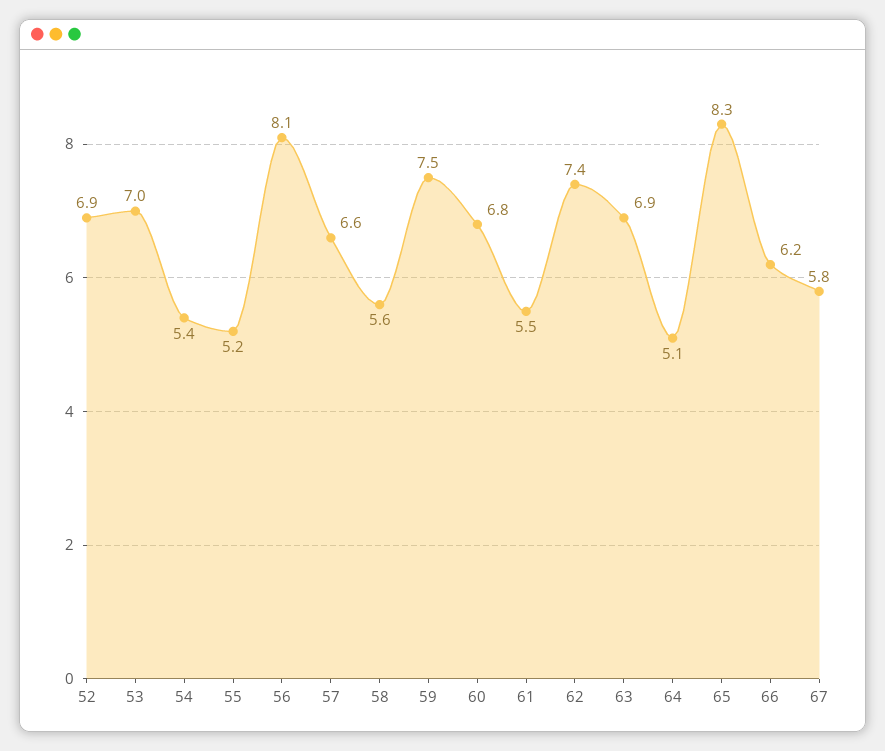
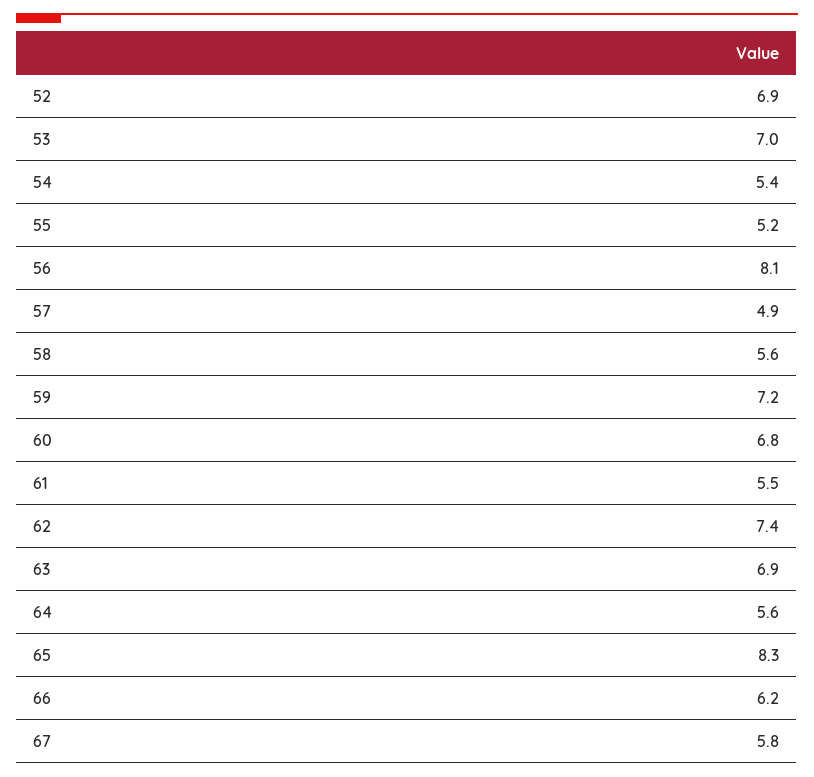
57: 6.6 -> 4.9
59: 7.5 -> 7.2
64: 5.1 -> 5.6

